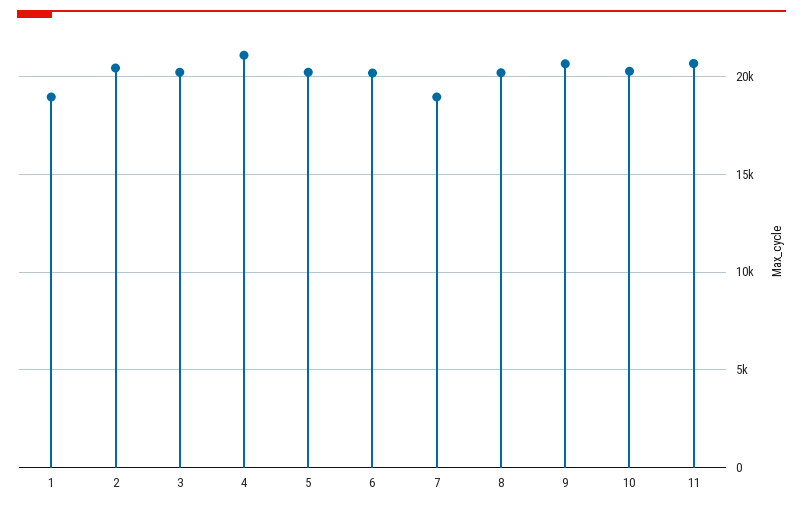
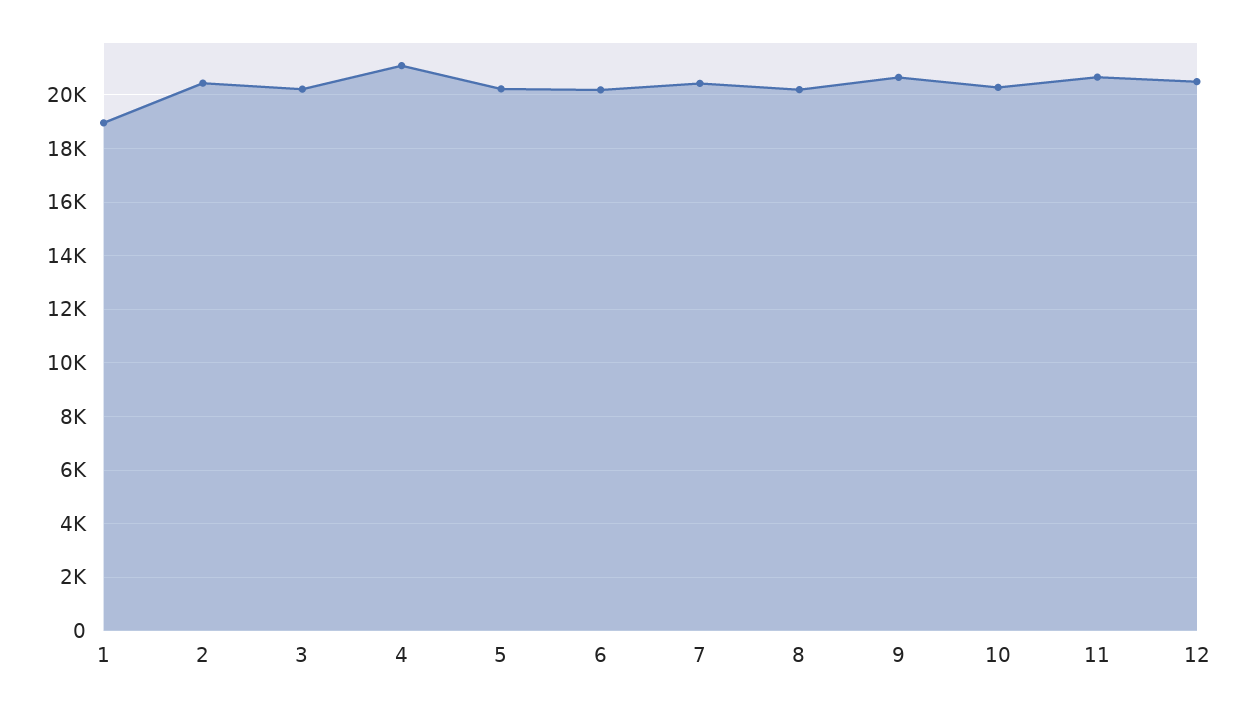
7: 19000 -> 20500
12: none -> 20500

